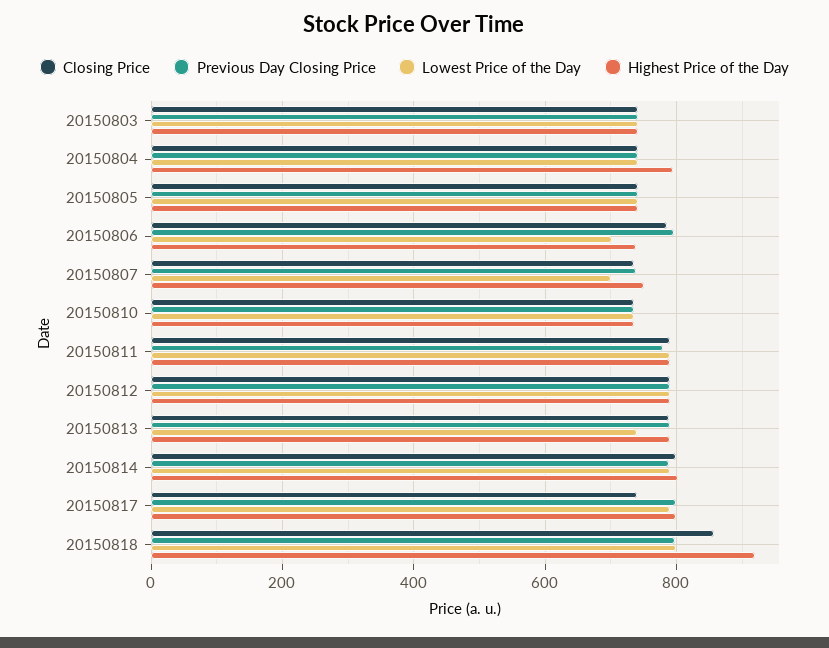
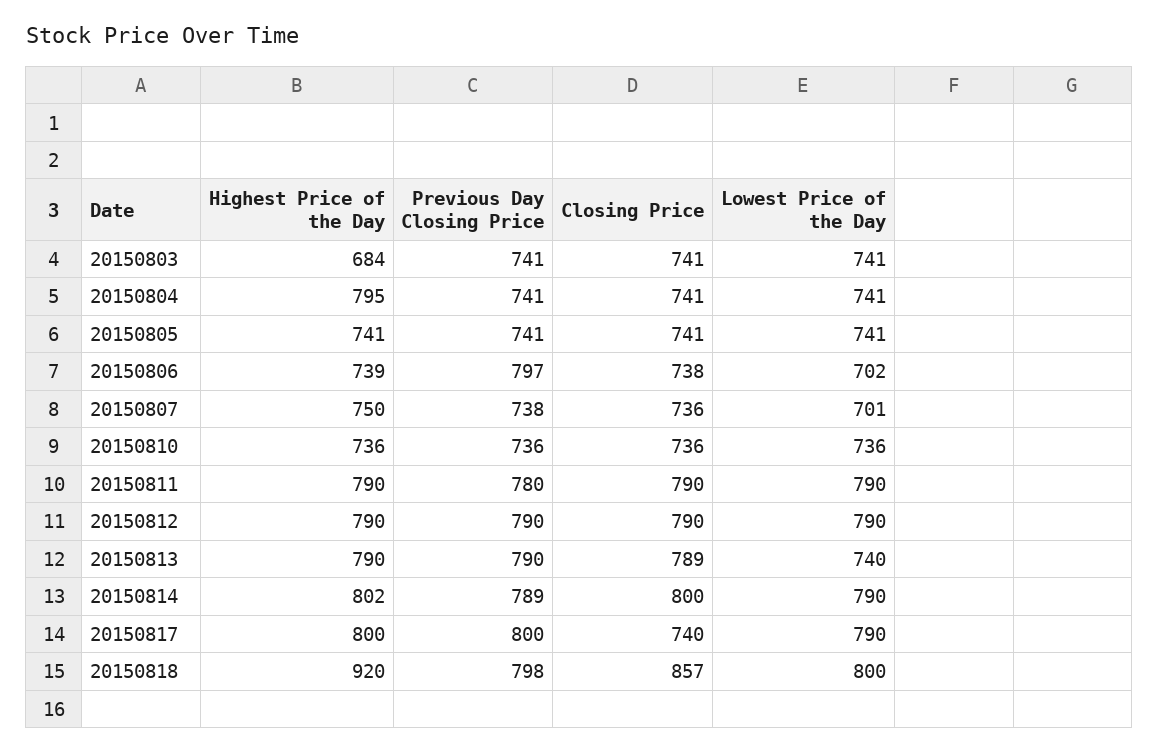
Highest Price of the Day, 20150803: 740 -> 684
Closing Price, 20150806: 780 -> 738

